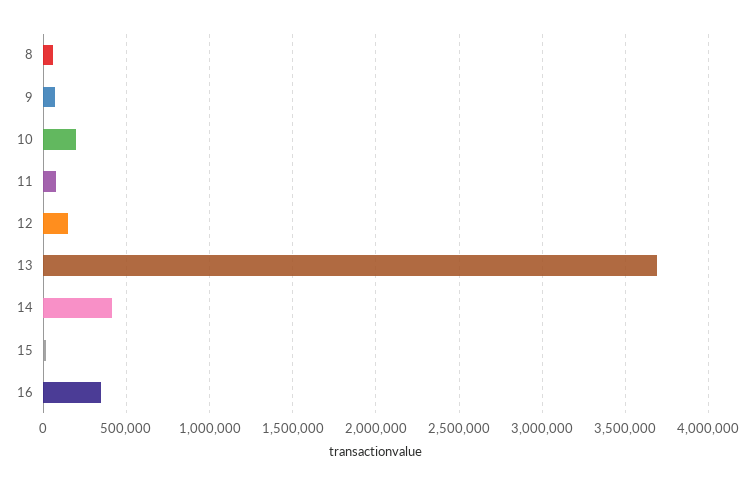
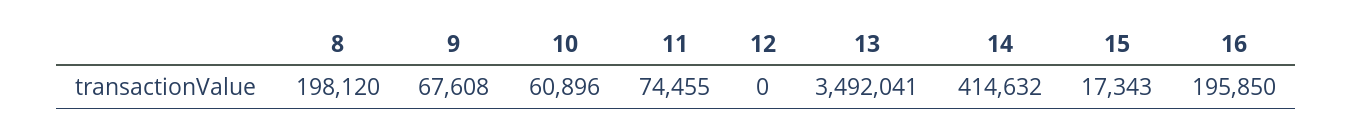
8: 50000 -> 198120
10: 200000 -> 60896
12: 150000 -> 0
13: 3700000 -> 3492041
16: 350000 -> 195850

